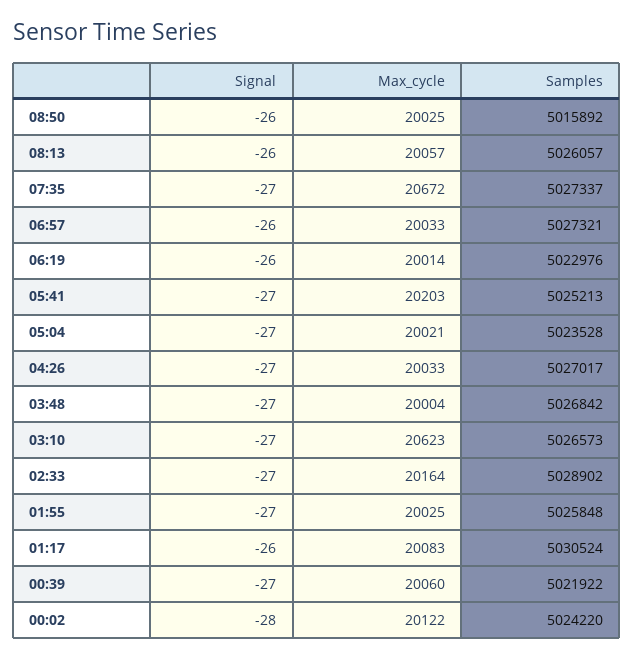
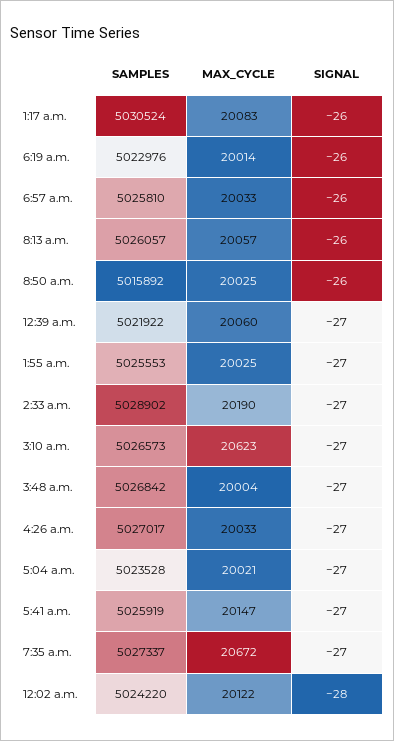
Samples, 06:57: 5027321 -> 5025810
Max_cycle, 05:41: 20203 -> 20147
Samples, 05:41: 5025213 -> 5025919
Max_cycle, 02:33: 20164 -> 20190
Samples, 01:55: 5025848 -> 5025553

